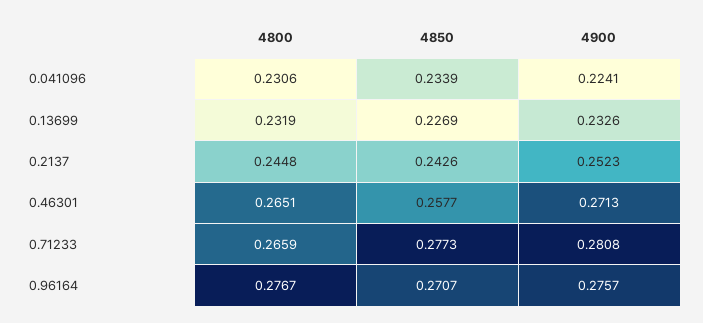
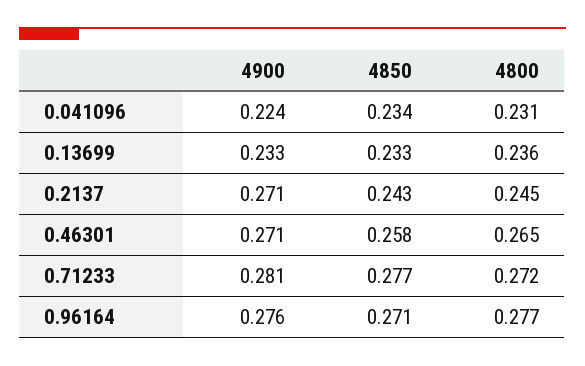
4800, 0.13699: 0.2319 -> 0.236
4850, 0.13699: 0.2269 -> 0.233
4900, 0.2137: 0.2523 -> 0.271
4800, 0.71233: 0.2659 -> 0.272

